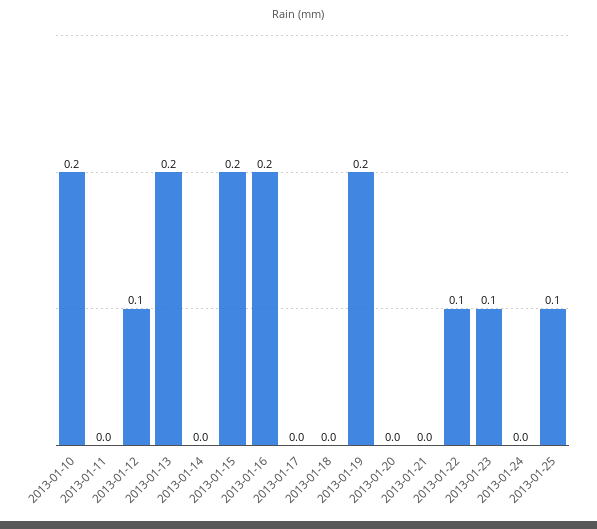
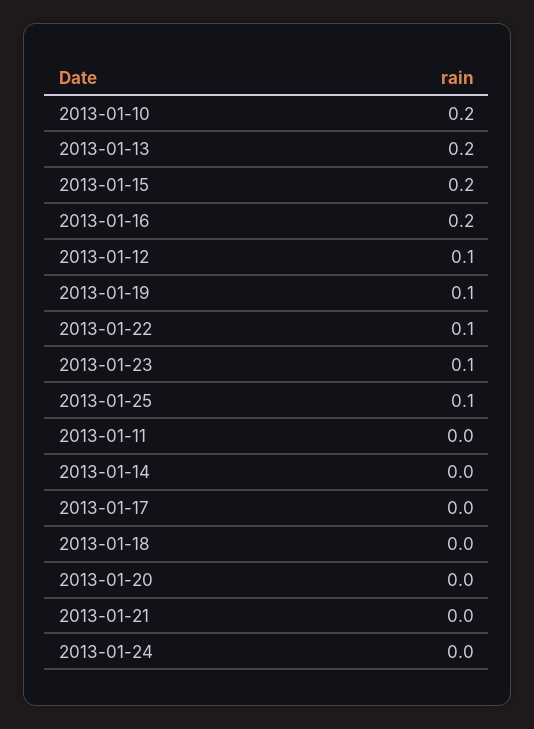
2013-01-19: 0.2 -> 0.1

